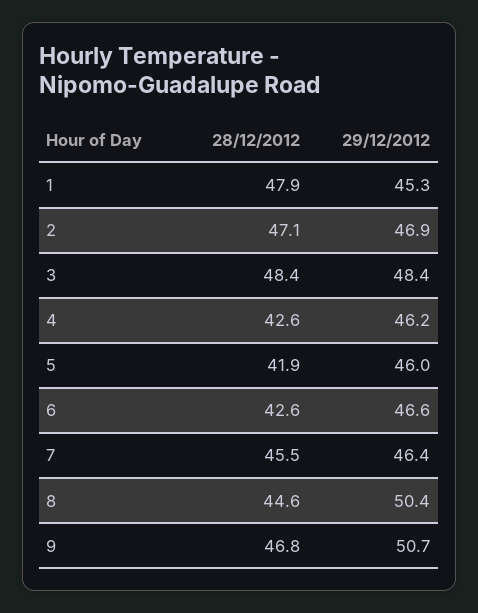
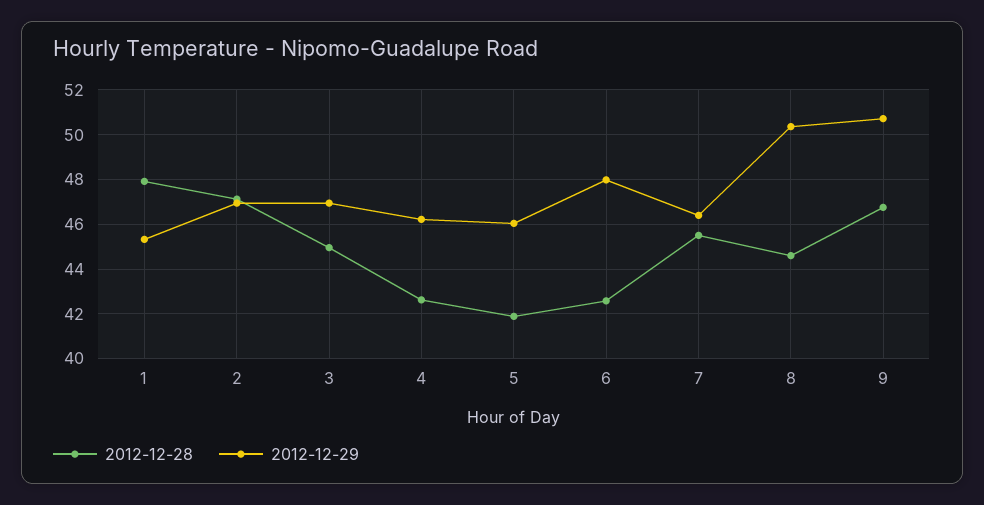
28/12/2012, 3: 48.4 -> 45
29/12/2012, 3: 48.4 -> 47
29/12/2012, 6: 46.6 -> 48

